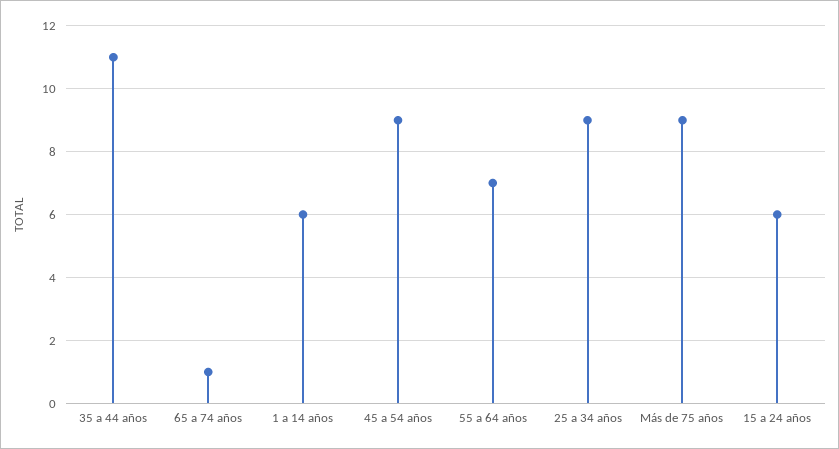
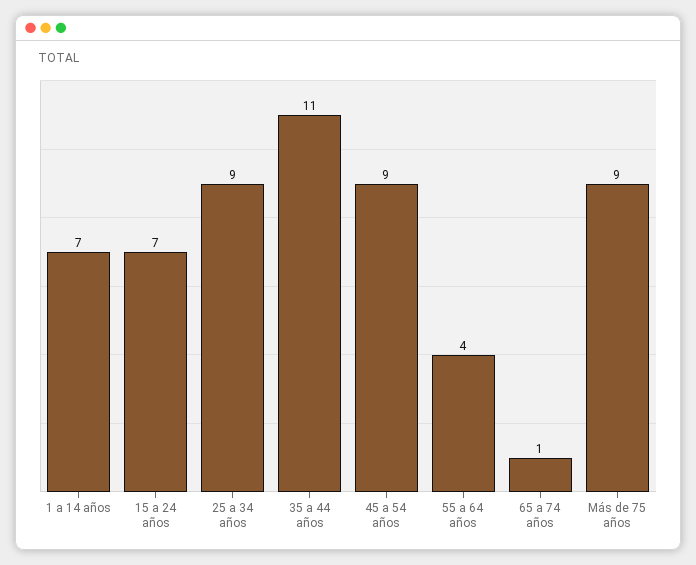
1 a 14 años: 6 -> 7
55 a 64 años: 7 -> 4
15 a 24 años: 6 -> 7

